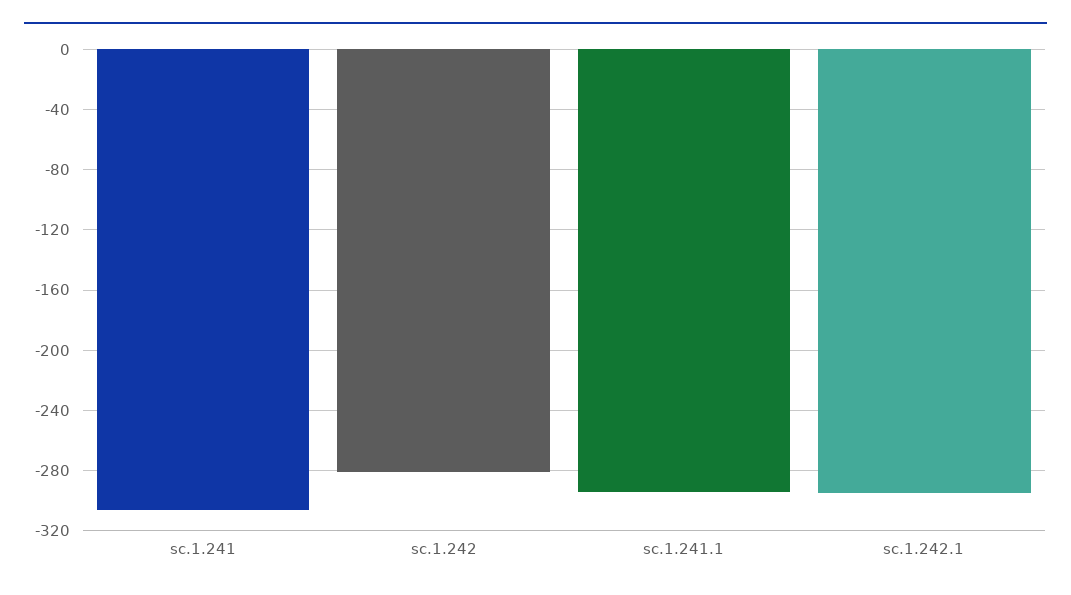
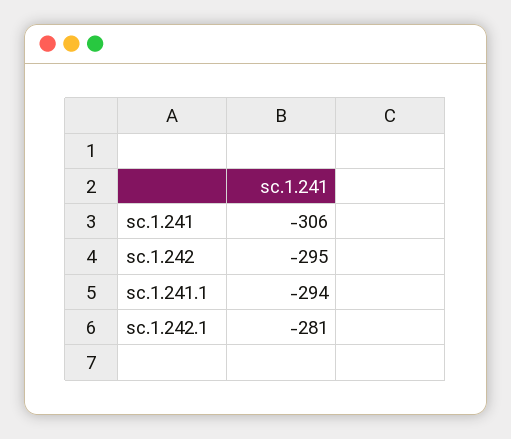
sc.1.242: -280 -> -295
sc.1.242.1: -295 -> -281

